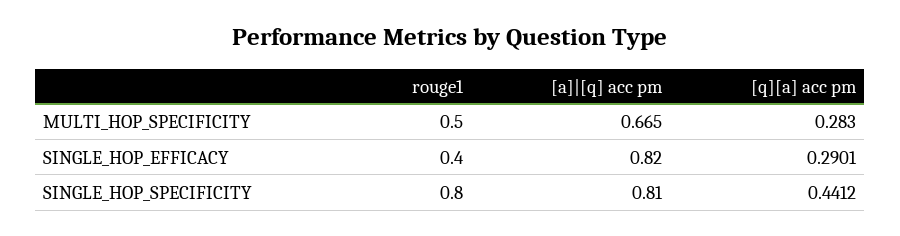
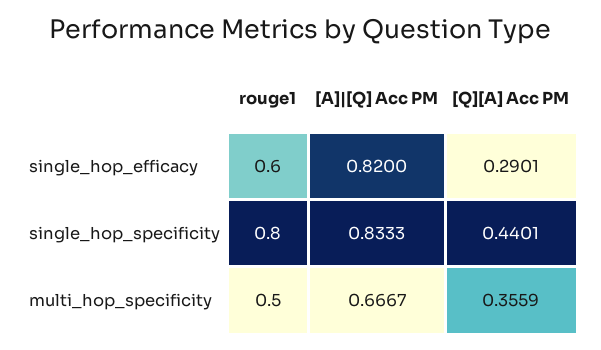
[a]|[q] acc pm, MULTI_HOP_SPECIFICITY: 0.665 -> 0.6667
[q][a] acc pm, MULTI_HOP_SPECIFICITY: 0.283 -> 0.3559
rouge1, SINGLE_HOP_EFFICACY: 0.4 -> 0.6
[a]|[q] acc pm, SINGLE_HOP_SPECIFICITY: 0.81 -> 0.8333
[q][a] acc pm, SINGLE_HOP_SPECIFICITY: 0.4412 -> 0.4401

